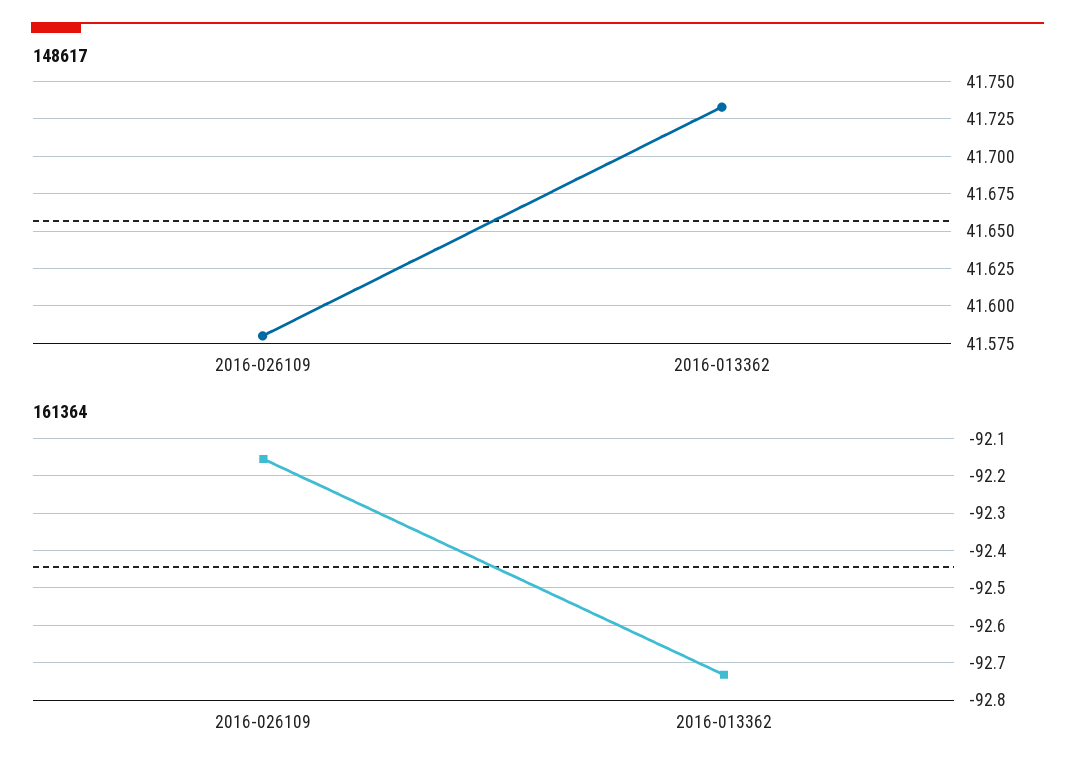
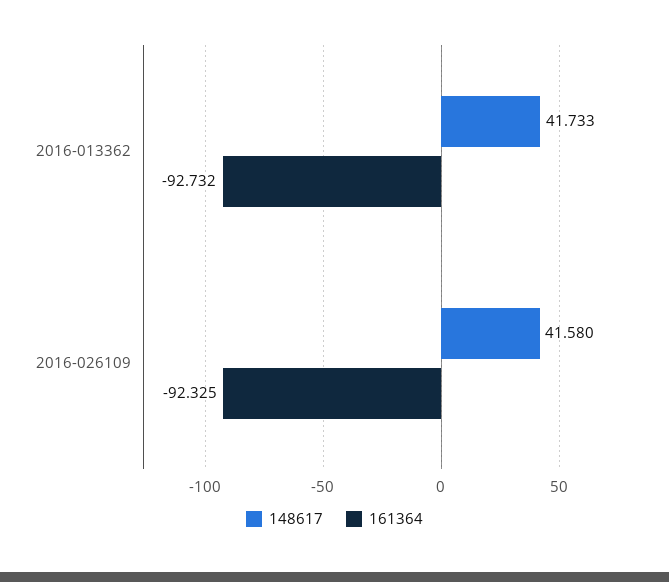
161364, 2016-026109: -92.16 -> -92.325

